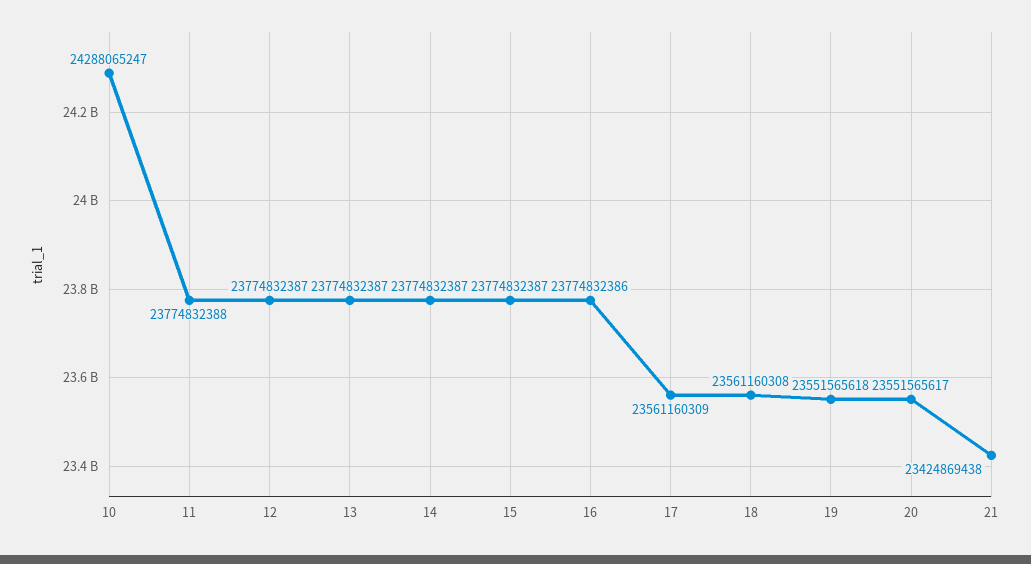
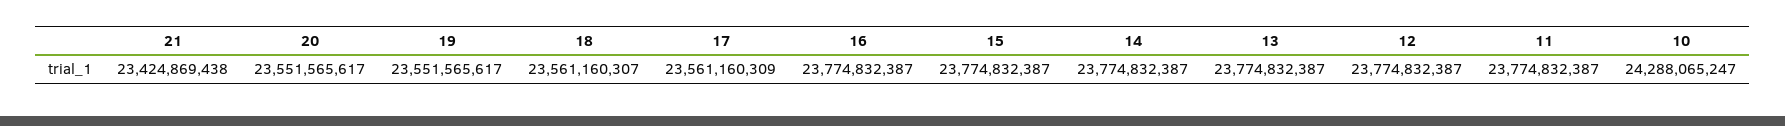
11: 23774832388 -> 23774832387
16: 23774832386 -> 23774832387
18: 23561160308 -> 23561160307
19: 23551565618 -> 23551565617

